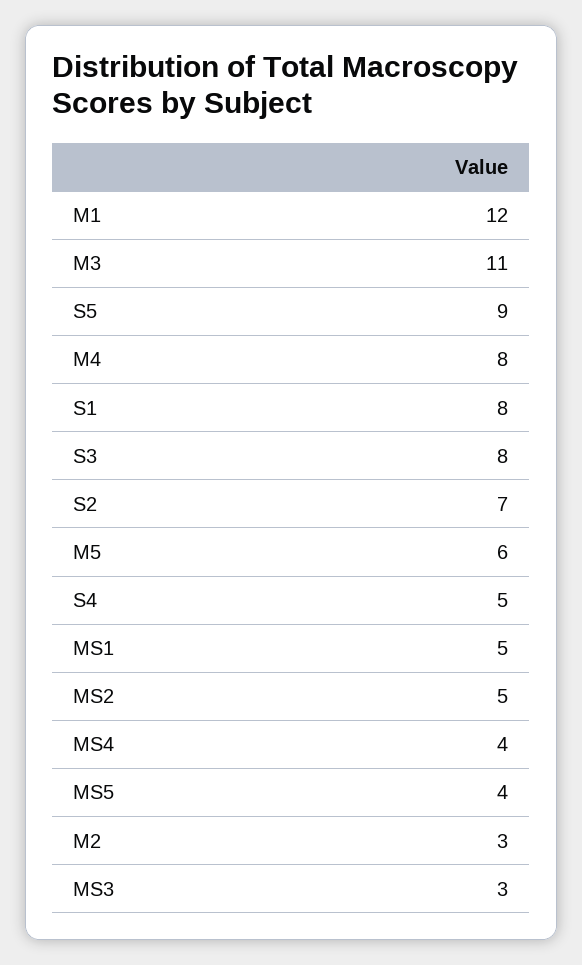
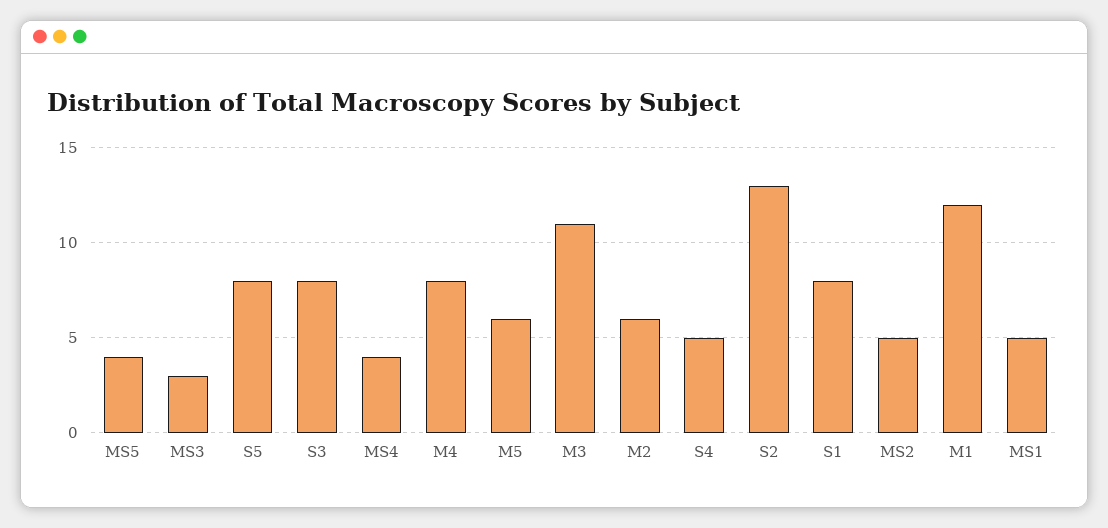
S5: 9 -> 8
S2: 7 -> 13
M2: 3 -> 6

